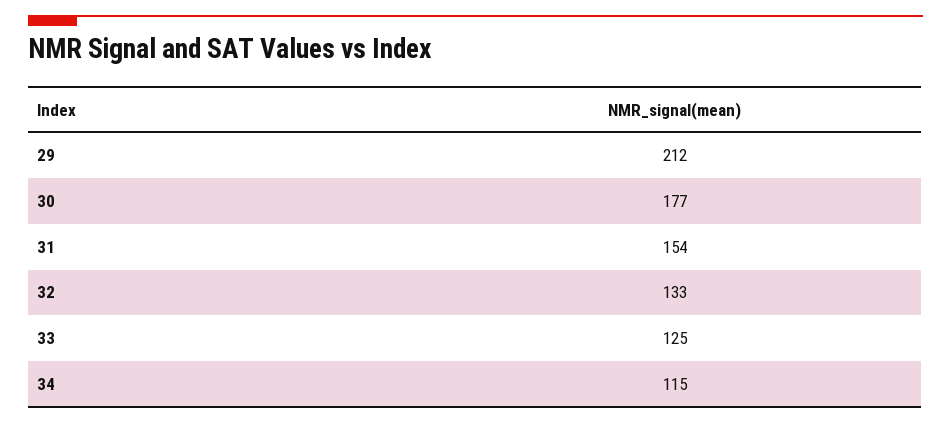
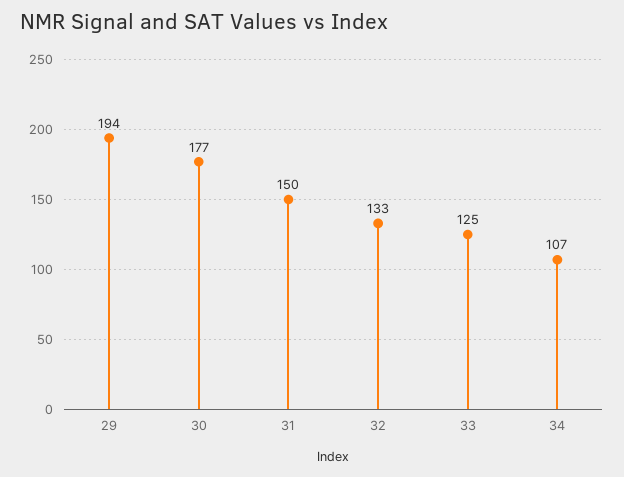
29: 212 -> 194
31: 154 -> 150
34: 115 -> 107

